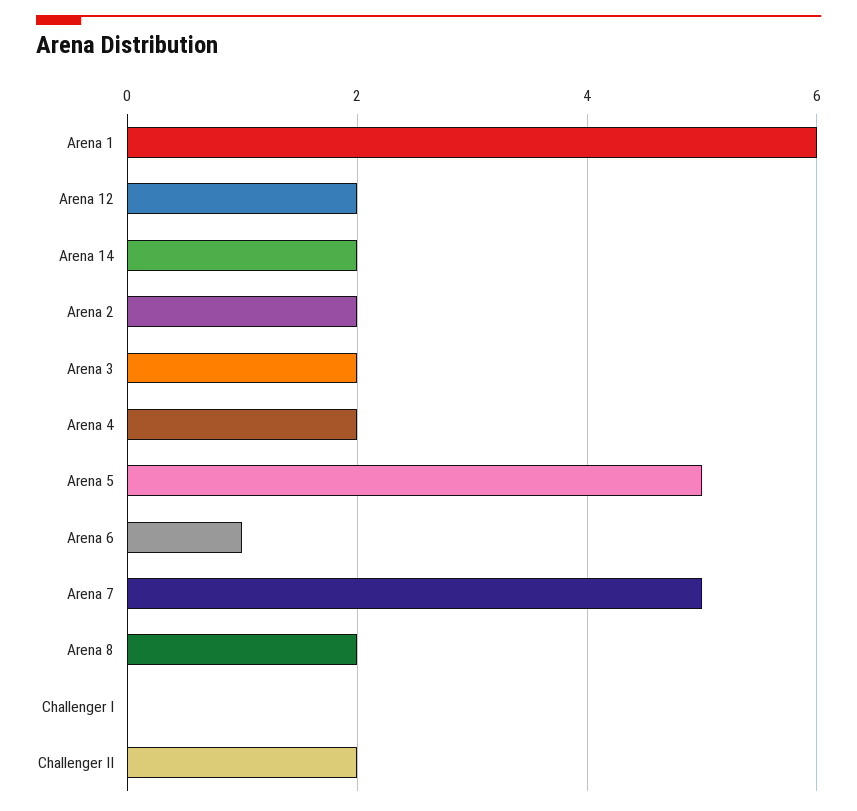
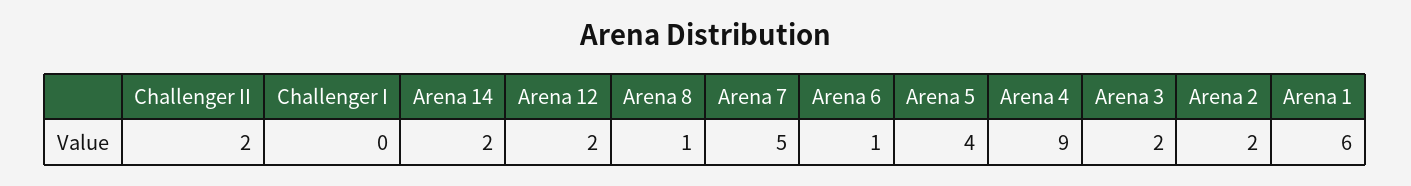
Arena 4: 2 -> 9
Arena 5: 5 -> 4
Arena 8: 2 -> 1

